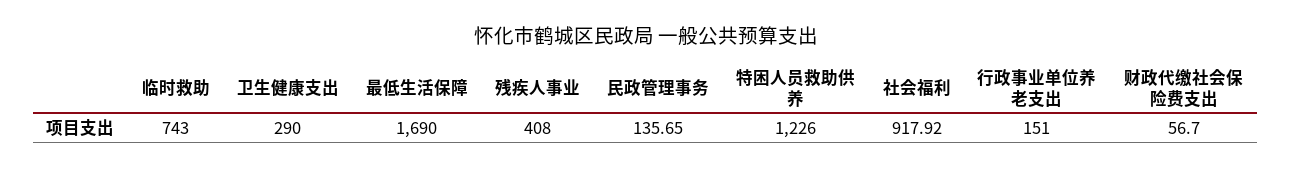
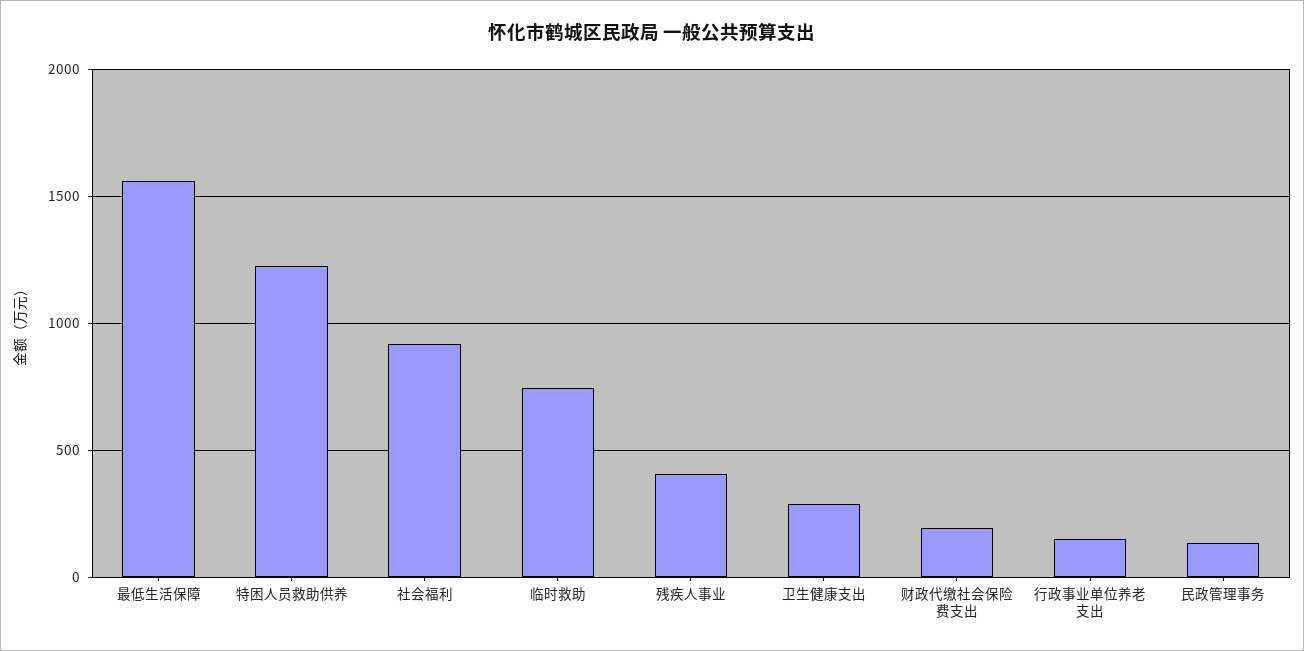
最低生活保障: 1690 -> 1550
财政代缴社会保险费支出: 56.7 -> 200

